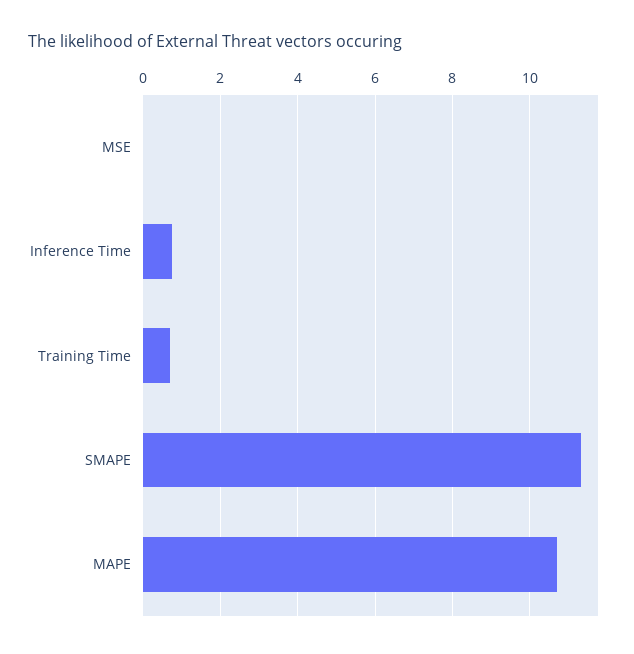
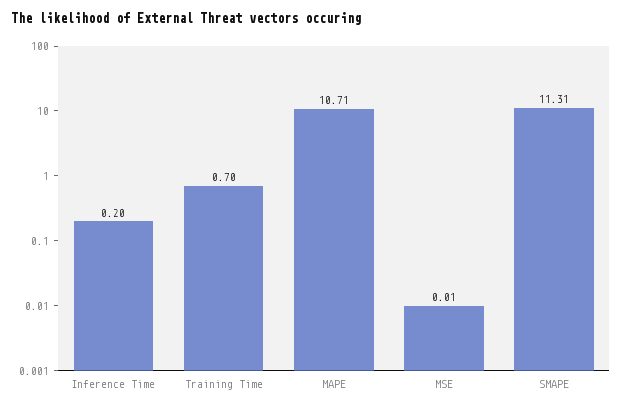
Inference Time: 0.8 -> 0.2

